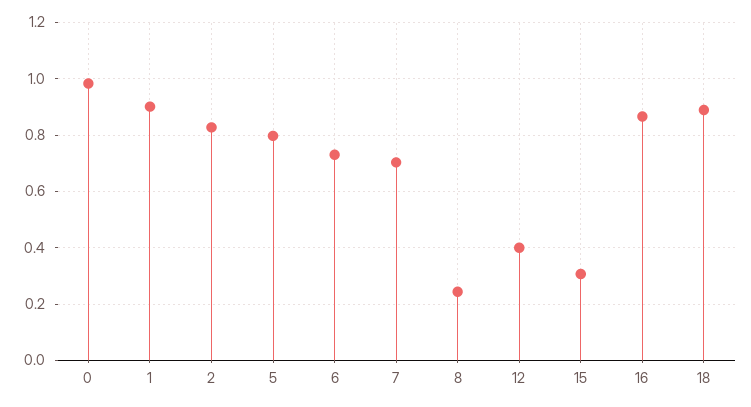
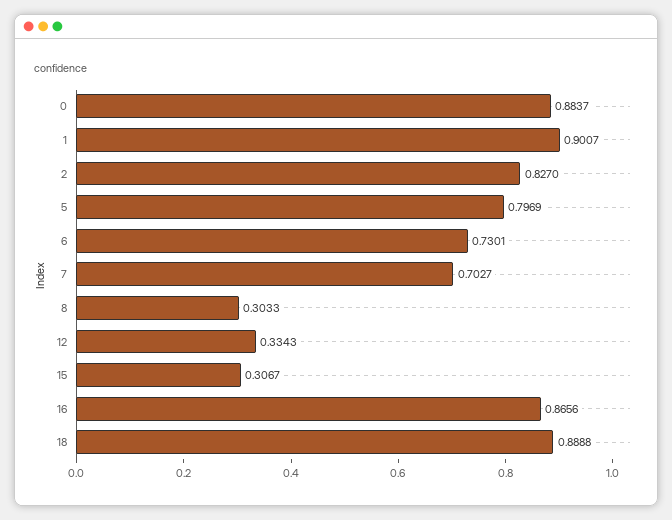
0: 0.975 -> 0.8837
8: 0.25 -> 0.3033
12: 0.4 -> 0.3343

